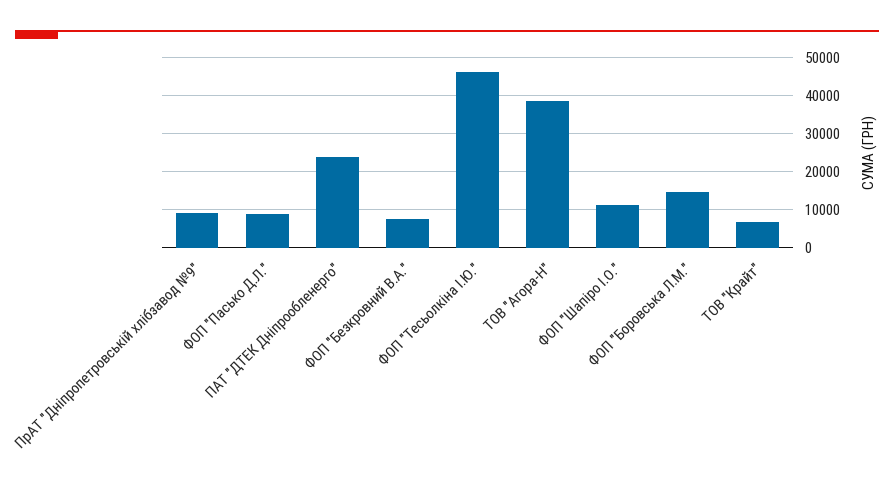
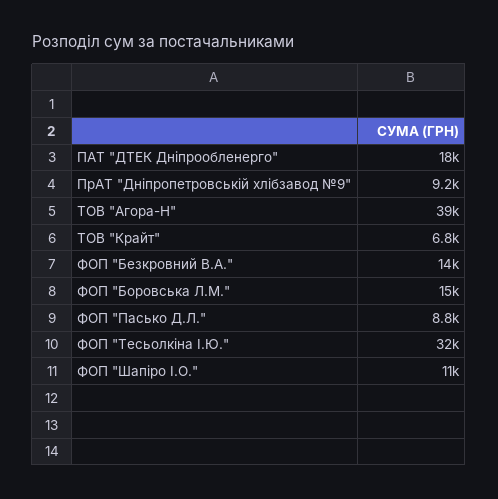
ПАТ "ДТЕК Дніпрообленерго": 24000 -> 18000
ФОП "Безкровний В.А.": 8000 -> 14000
ФОП "Тесьолкіна І.Ю.": 46000 -> 32000

